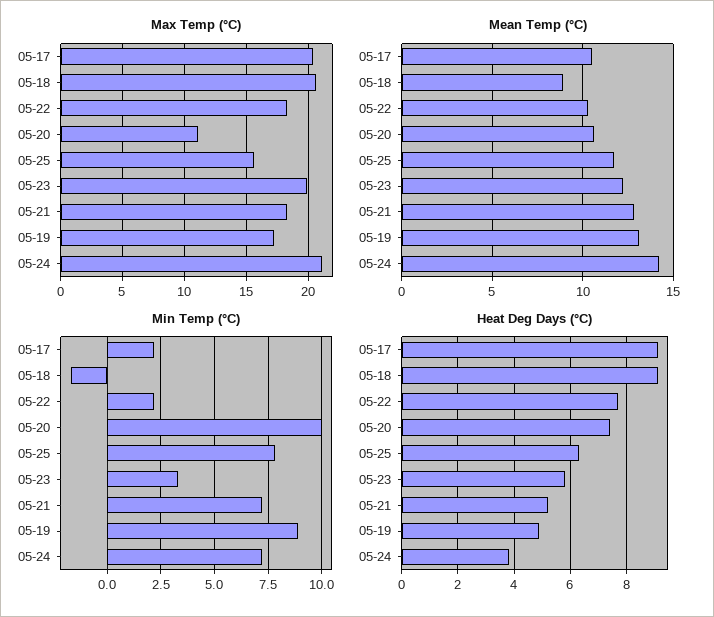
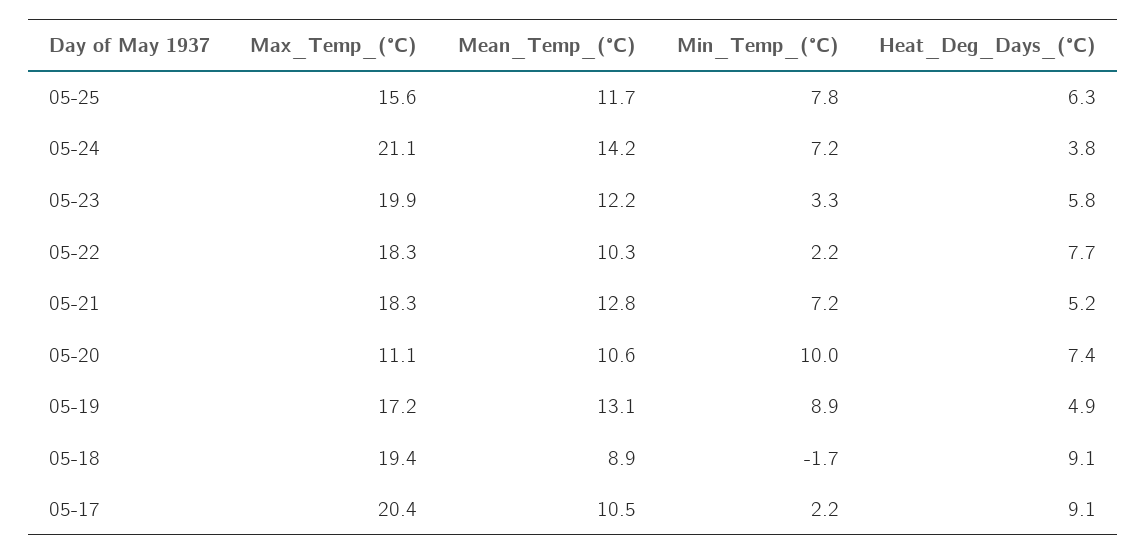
Max Temp (°C), 05-18: 20.5 -> 19.4

